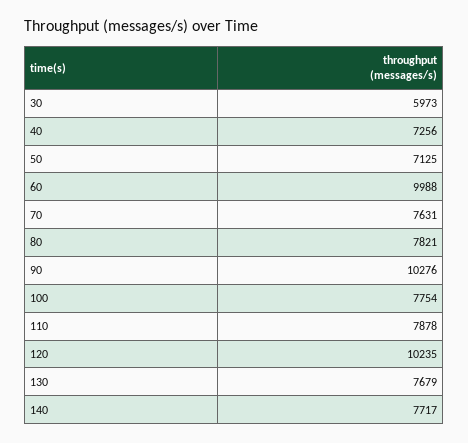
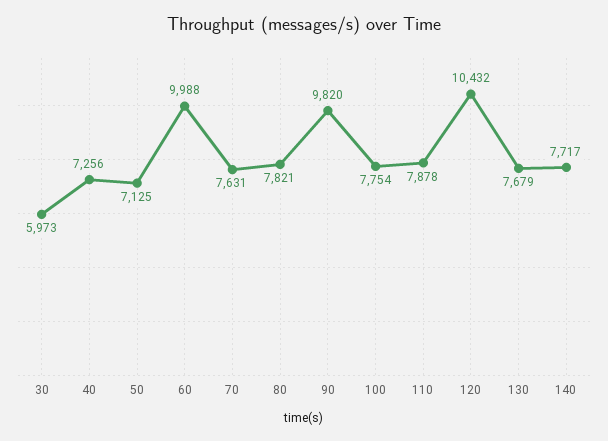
90: 10276 -> 9820
120: 10235 -> 10432

